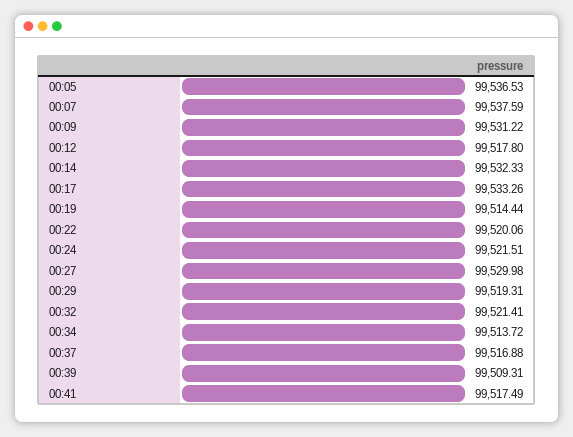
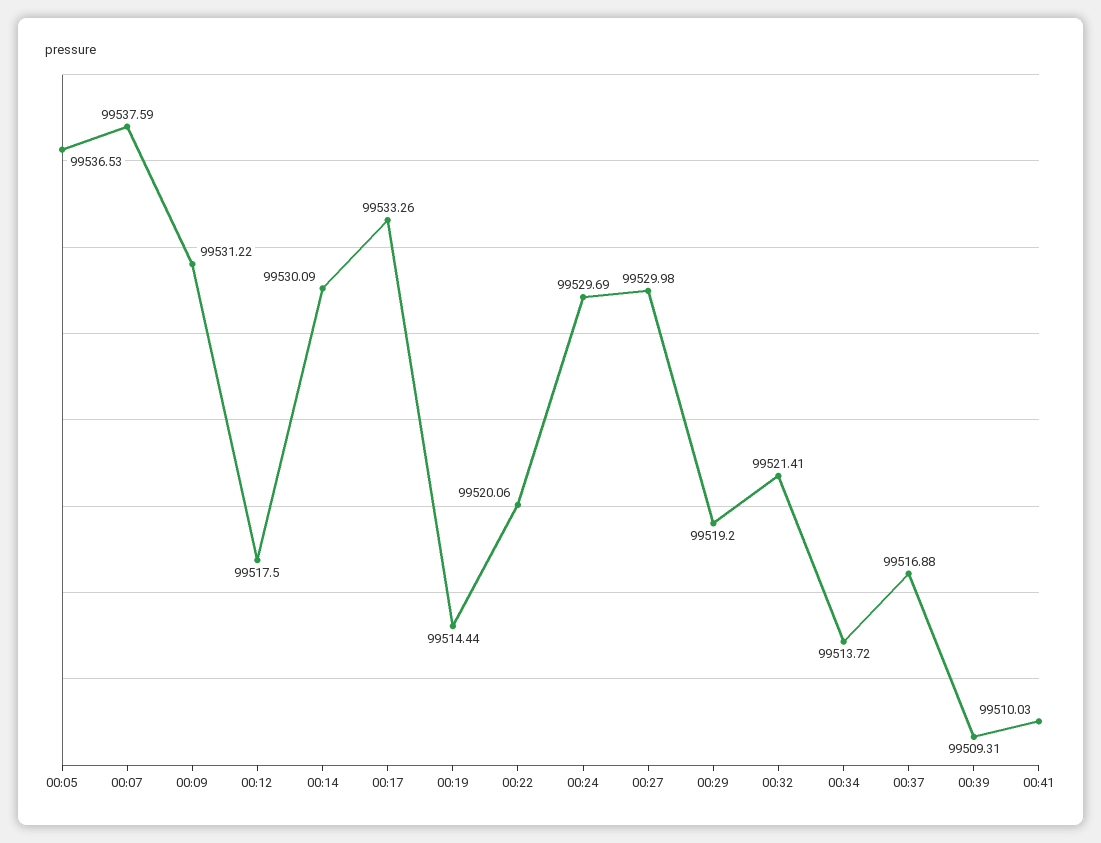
00:12: 99517.8 -> 99517.5
00:14: 99532.33 -> 99530.09
00:24: 99521.51 -> 99529.69
00:29: 99519.31 -> 99519.2
00:41: 99517.49 -> 99510.03

